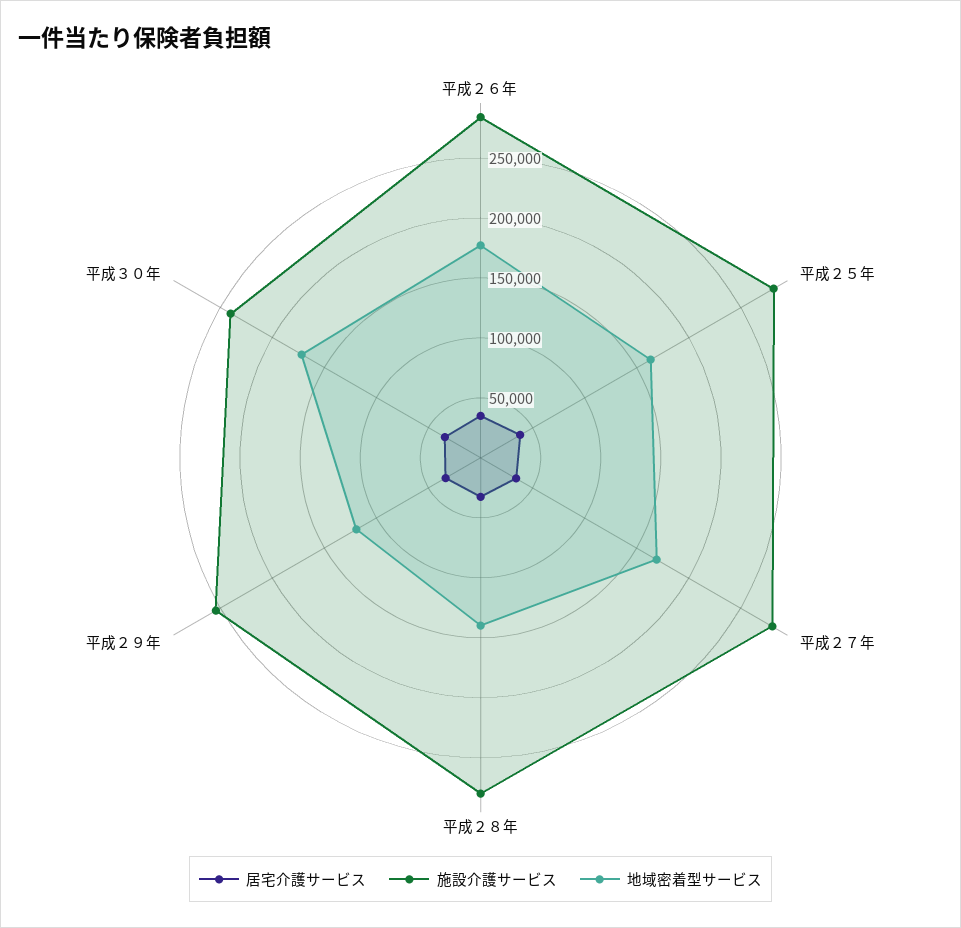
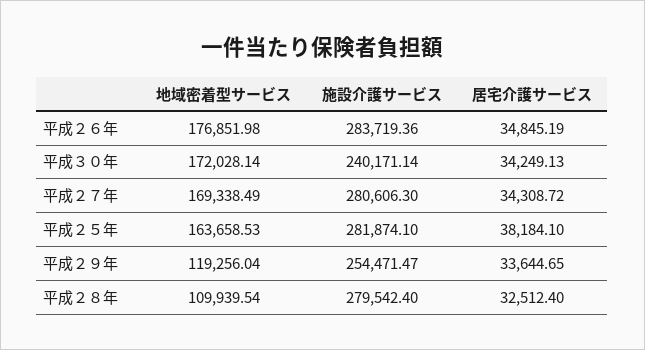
地域密着型サービス, 平成２８年: 140000 -> 109939.54

